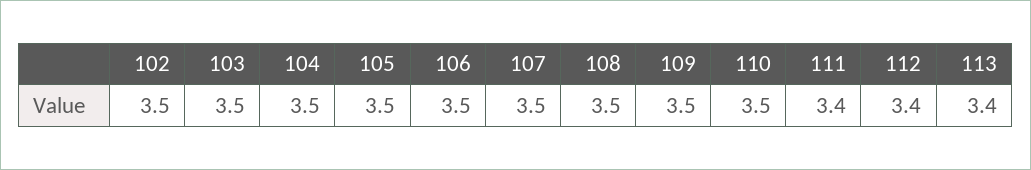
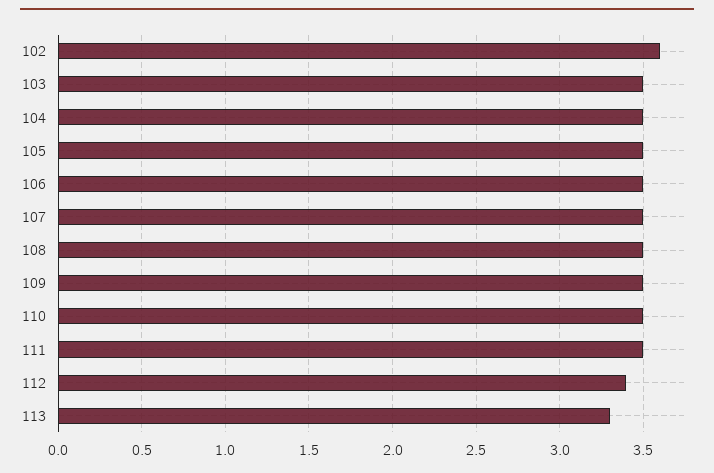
102: 3.5 -> 3.6
111: 3.4 -> 3.5
113: 3.4 -> 3.3

